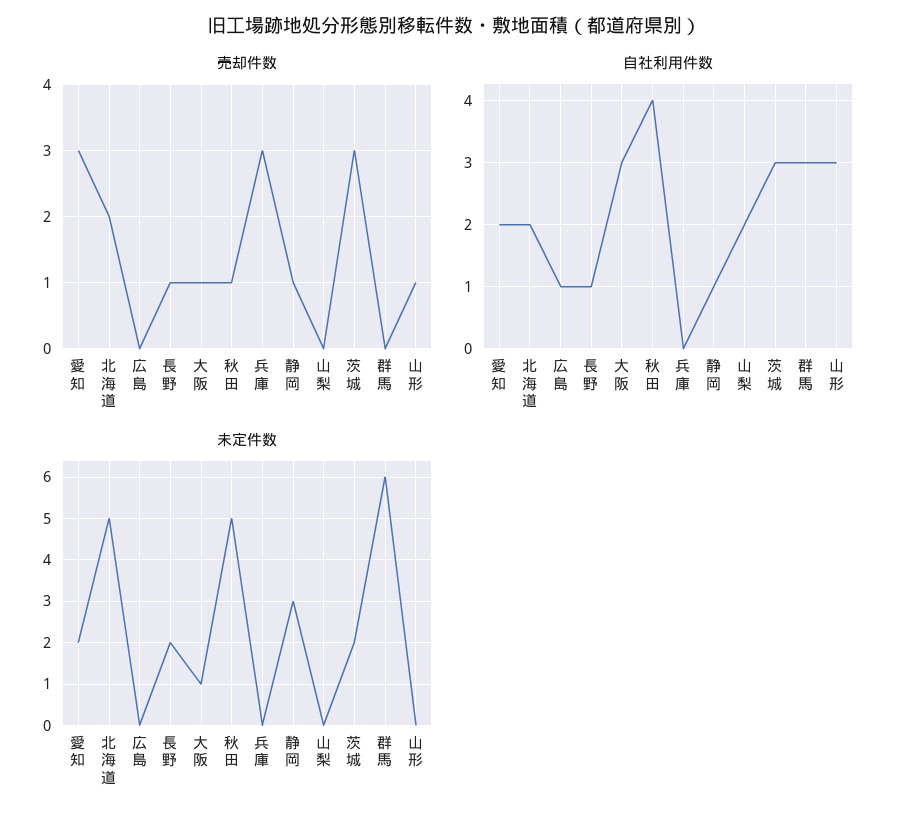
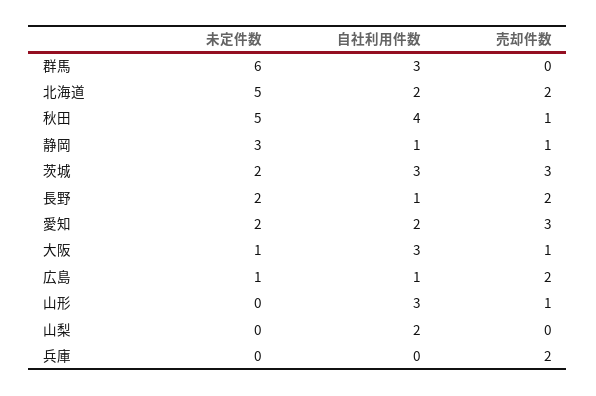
売却件数, 広島: 0 -> 2
売却件数, 長野: 1 -> 2
売却件数, 兵庫: 3 -> 2
未定件数, 広島: 0 -> 1

